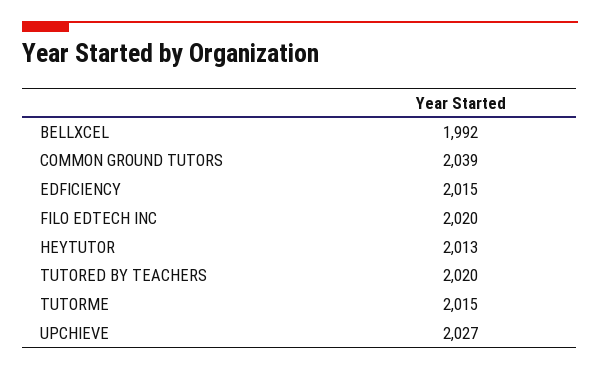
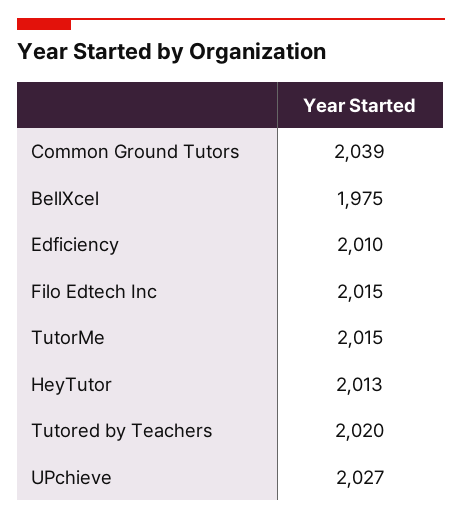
BELLXCEL: 1992 -> 1975
EDFICIENCY: 2015 -> 2010
FILO EDTECH INC: 2020 -> 2015

